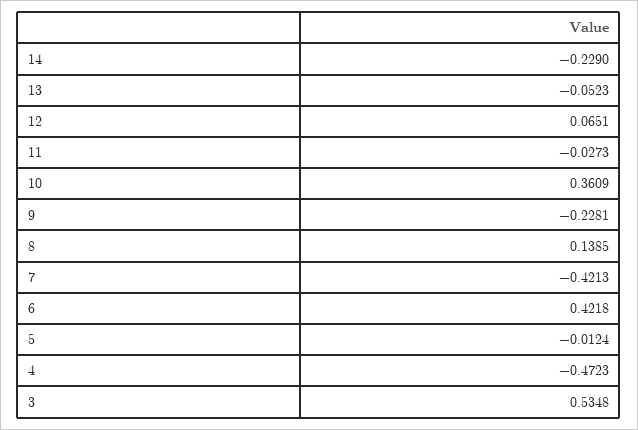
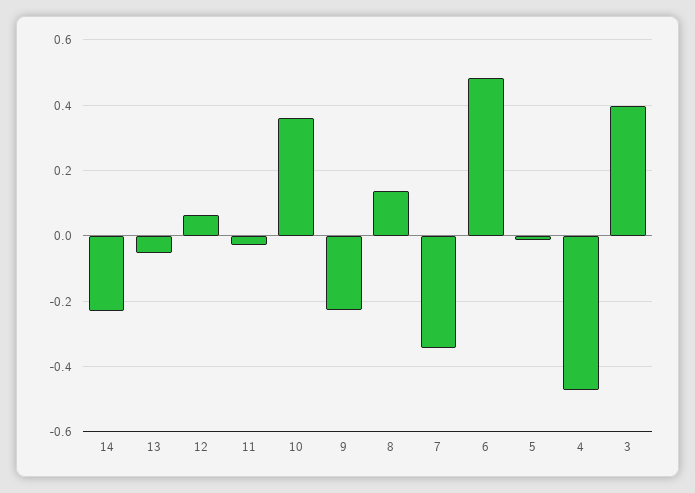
7: -0.4213 -> -0.34
6: 0.4218 -> 0.48
3: 0.5348 -> 0.4

